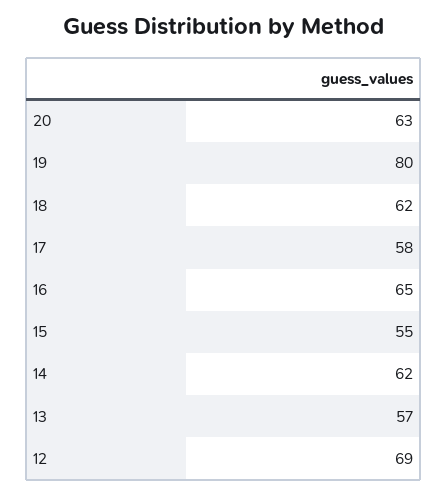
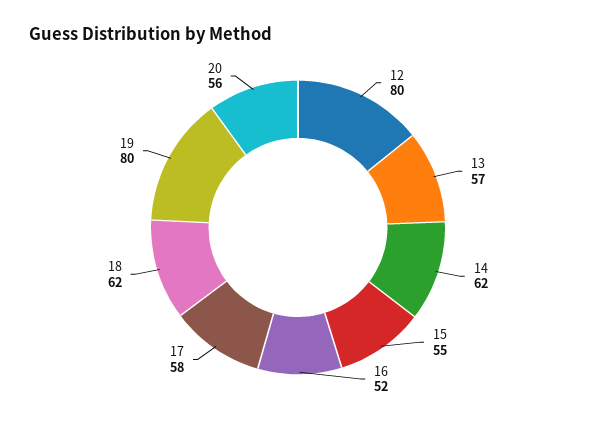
20: 63 -> 56
16: 65 -> 52
12: 69 -> 80

